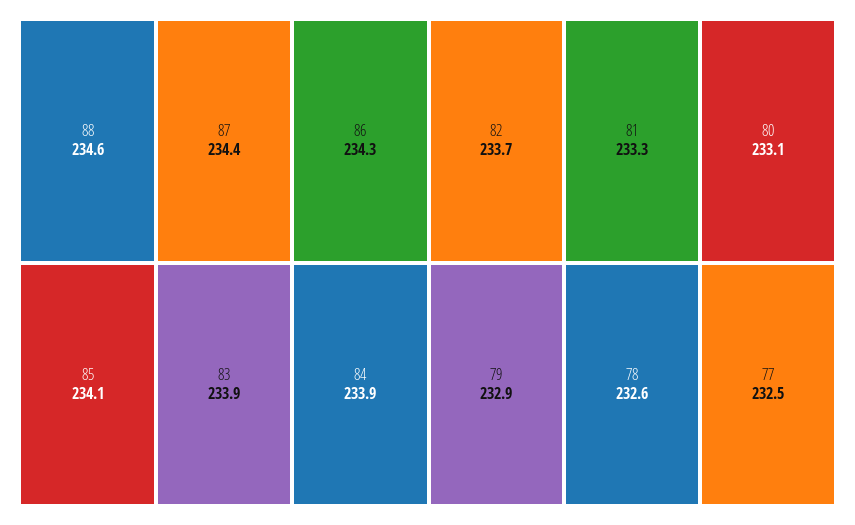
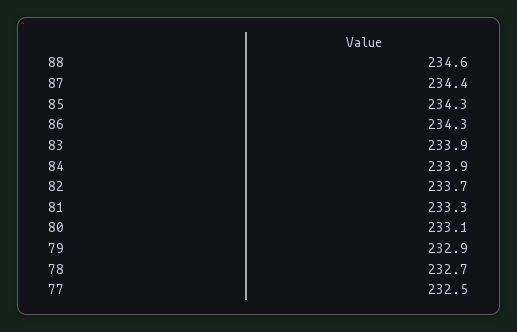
85: 234.1 -> 234.3
78: 232.6 -> 232.7

